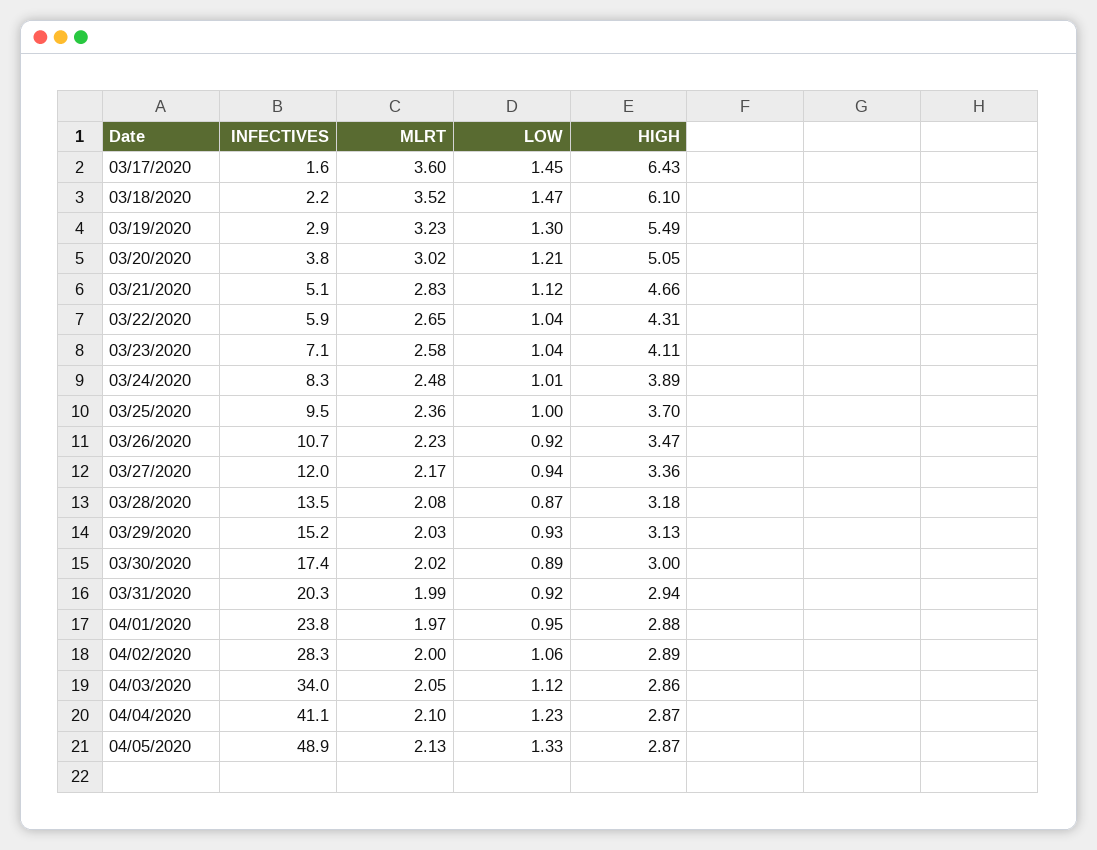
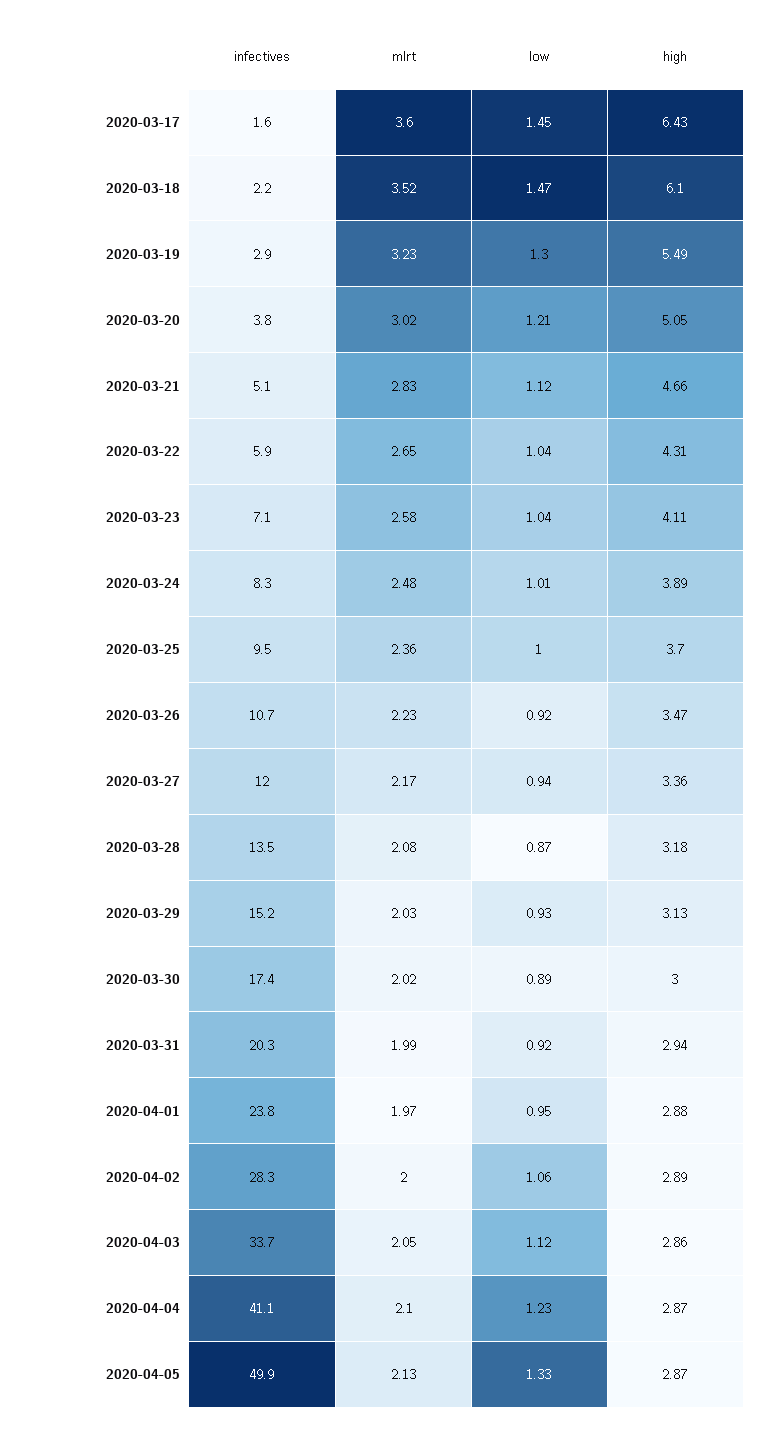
INFECTIVES, 04/03/2020: 34 -> 33.7
INFECTIVES, 04/05/2020: 48.9 -> 49.9

